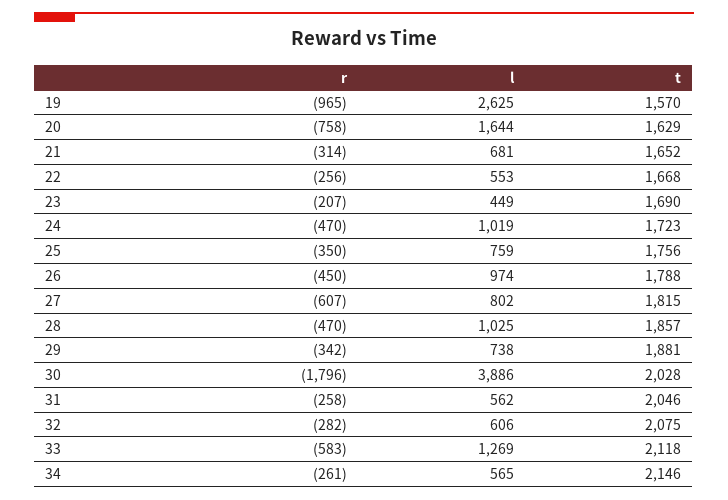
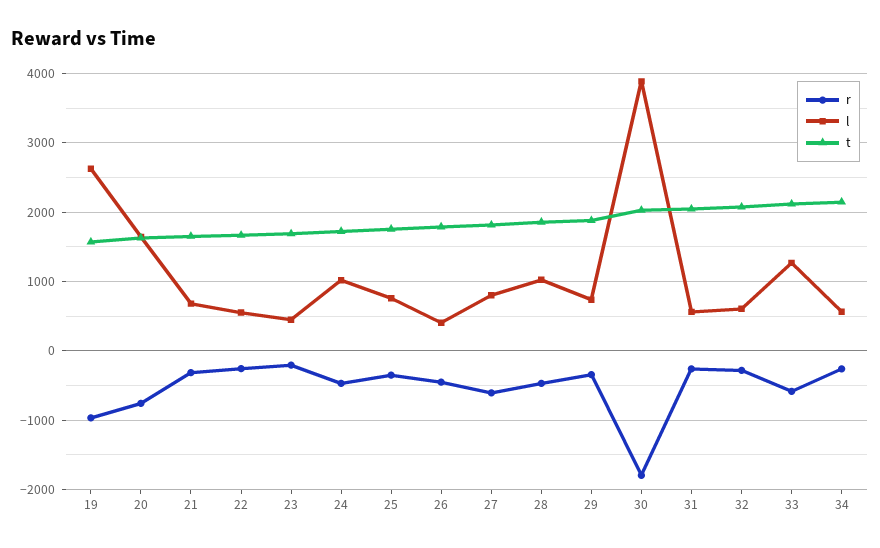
l, 26: 974 -> 400

